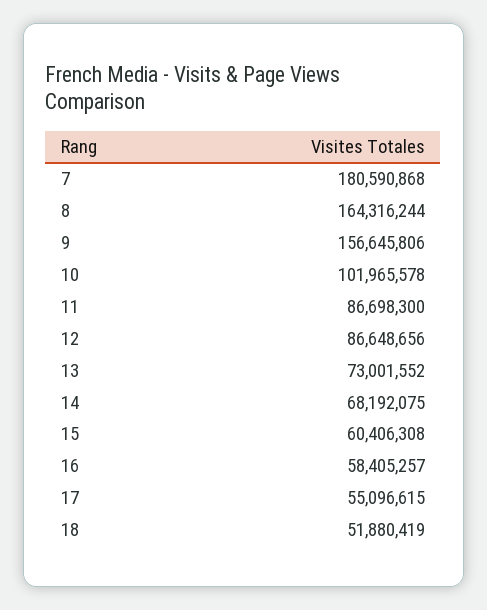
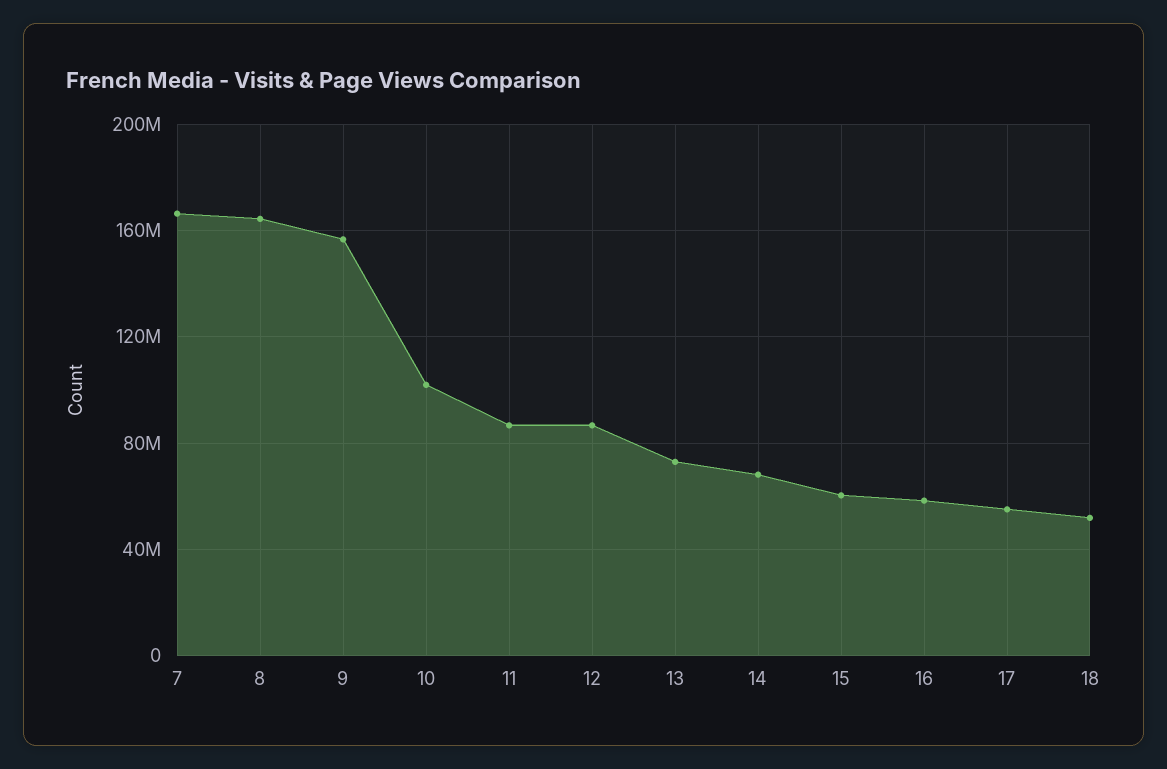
7: 180590868 -> 165000000

